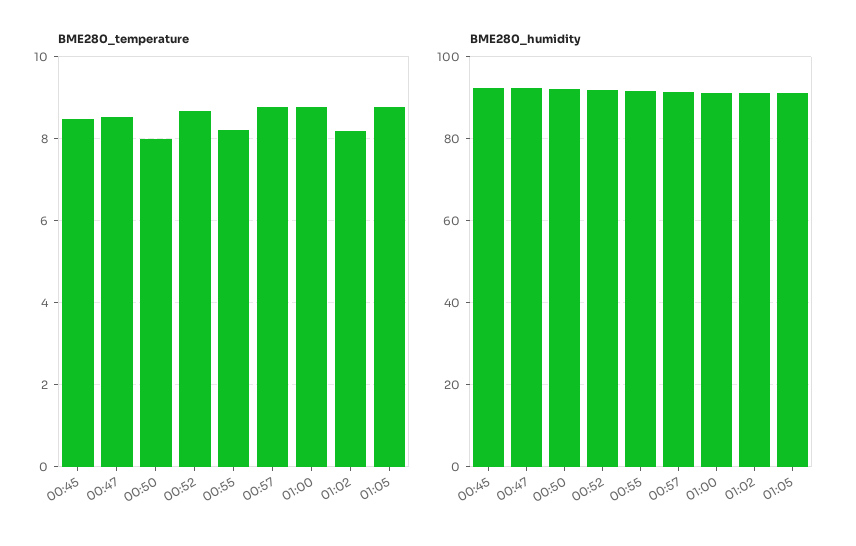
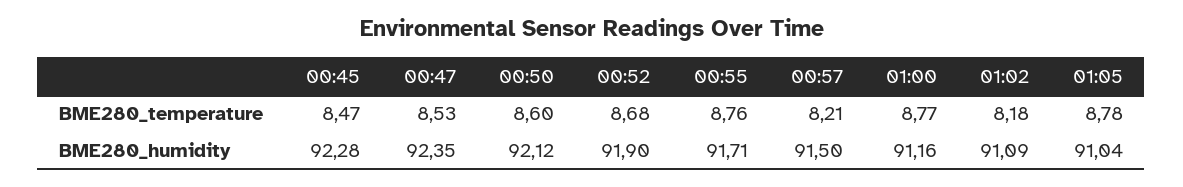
BME280_temperature, 00:50: 8 -> 8.6
BME280_temperature, 00:55: 8.2 -> 8.76
BME280_temperature, 00:57: 8.8 -> 8.21

